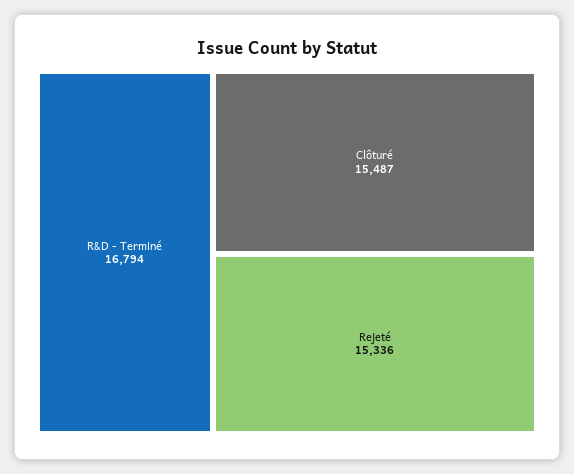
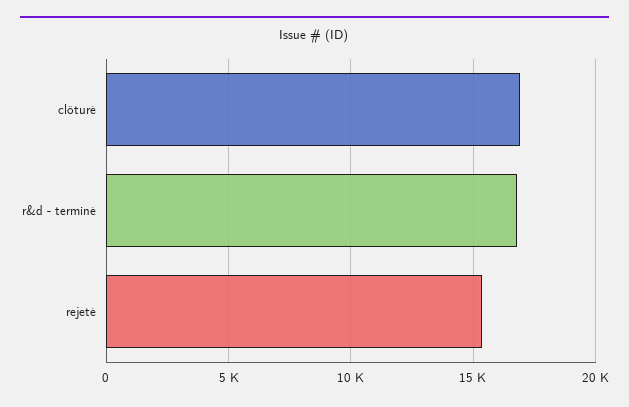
Clôturé: 15487 -> 17000

